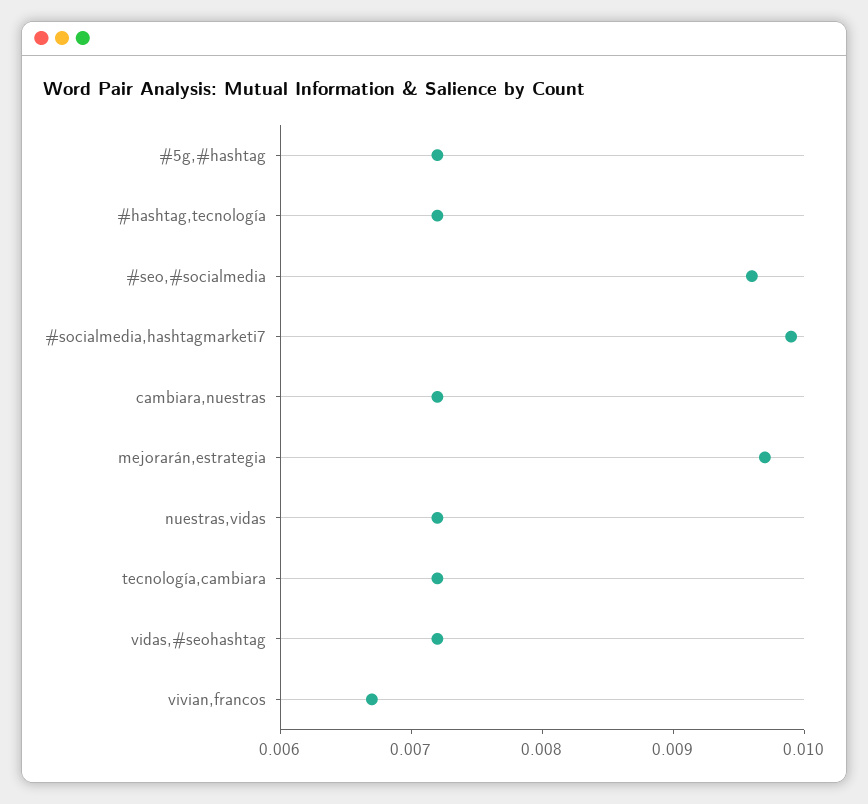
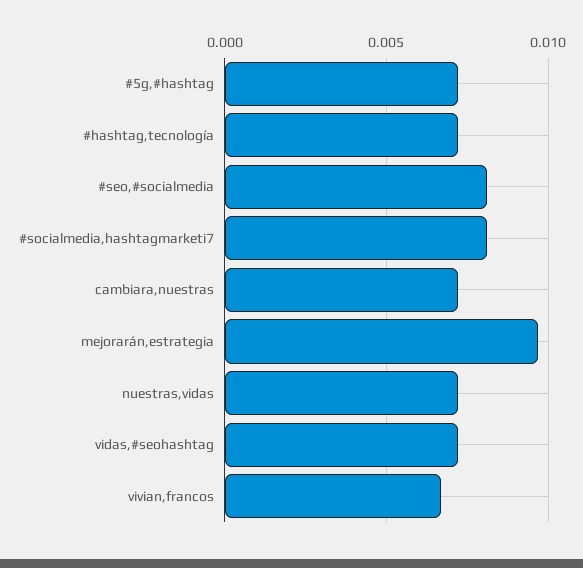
#seo,#socialmedia: 0.0096 -> 0.008
#socialmedia,hashtagmarketi7: 0.0099 -> 0.008
tecnología,cambiara: 0.0072 -> none

